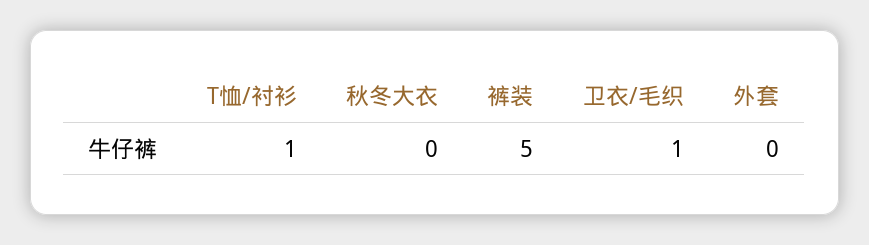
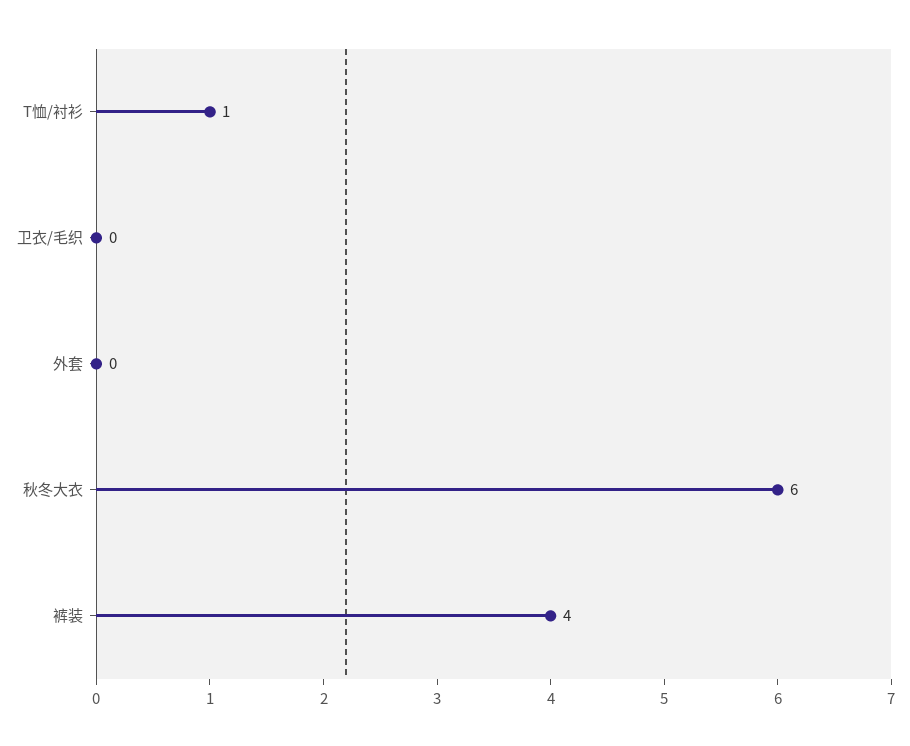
秋冬大衣: 0 -> 6
裤装: 5 -> 4
卫衣/毛织: 1 -> 0

